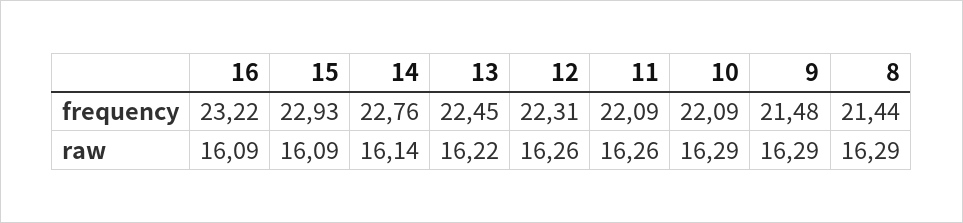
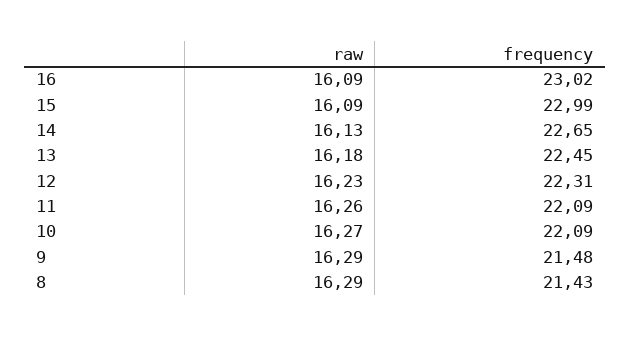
16, frequency: 23.22 -> 23.02
15, frequency: 22.93 -> 22.99
14, frequency: 22.76 -> 22.65
8, frequency: 21.44 -> 21.43
14, raw: 16.14 -> 16.13
13, raw: 16.22 -> 16.18
12, raw: 16.26 -> 16.23
10, raw: 16.29 -> 16.27

